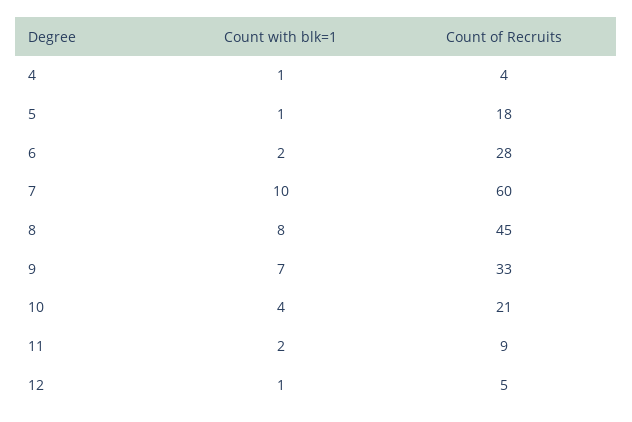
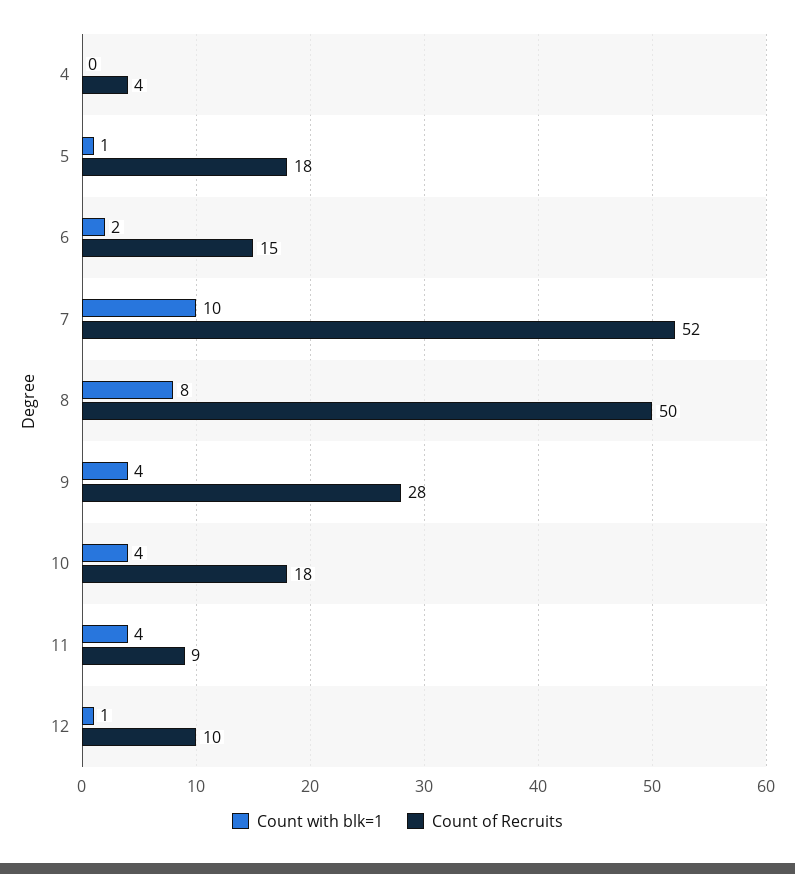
Count with blk=1, 4: 1 -> 0
Count of Recruits, 6: 28 -> 15
Count of Recruits, 7: 60 -> 52
Count of Recruits, 8: 45 -> 50
Count with blk=1, 9: 7 -> 4
Count of Recruits, 9: 33 -> 28
Count of Recruits, 10: 21 -> 18
Count with blk=1, 11: 2 -> 4
Count of Recruits, 12: 5 -> 10

